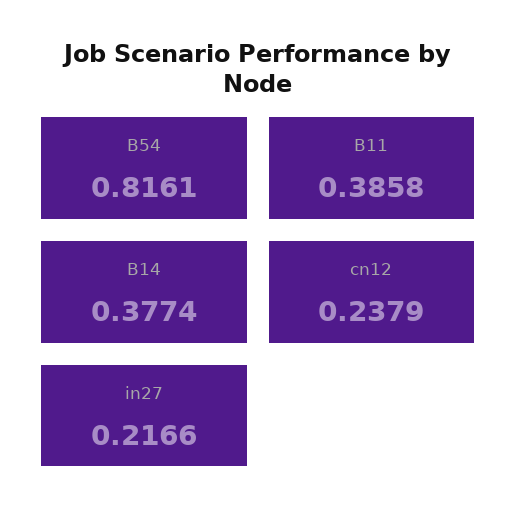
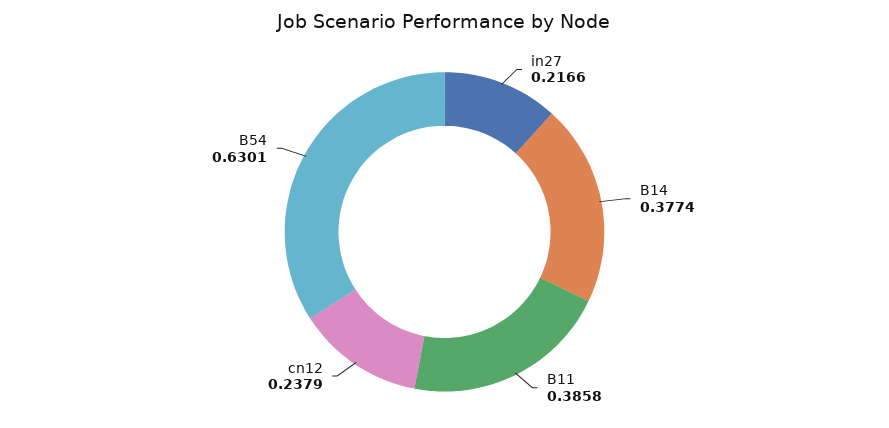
B54: 0.8161 -> 0.6301

